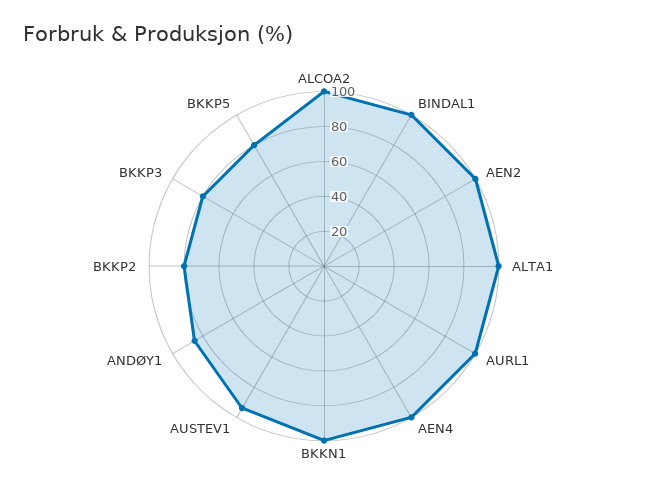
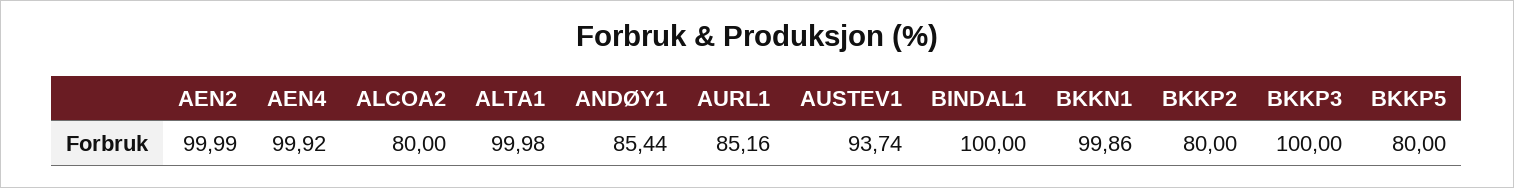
ALCOA2: 100 -> 80
AURL1: 100 -> 85.16
BKKP3: 80 -> 100

